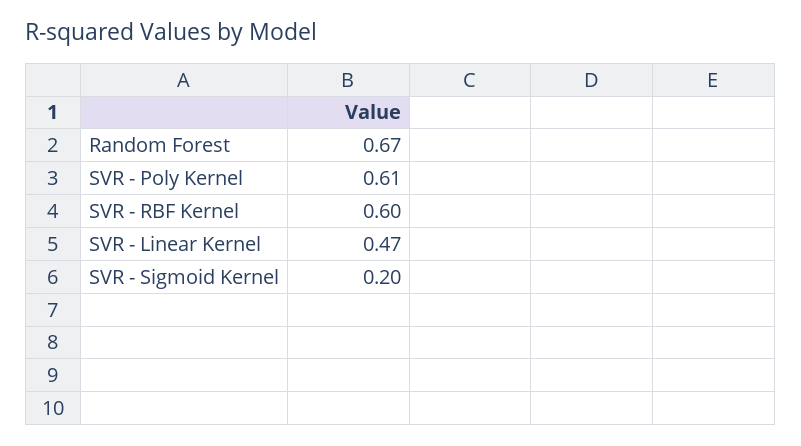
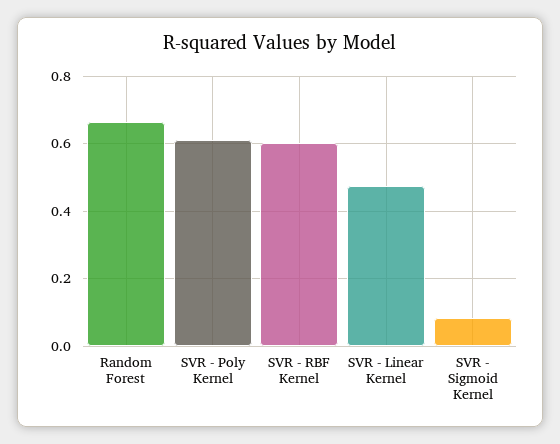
SVR - Sigmoid Kernel: 0.2 -> 0.08

